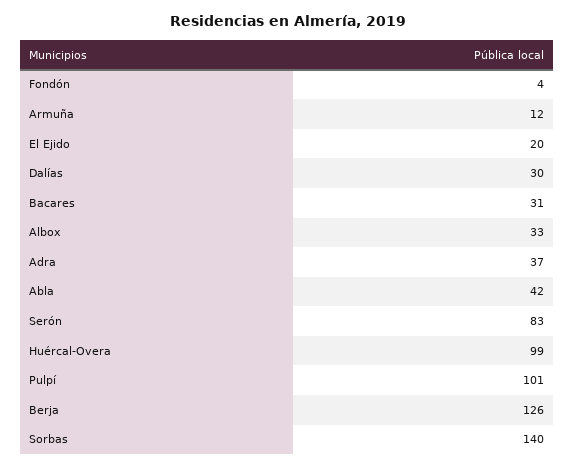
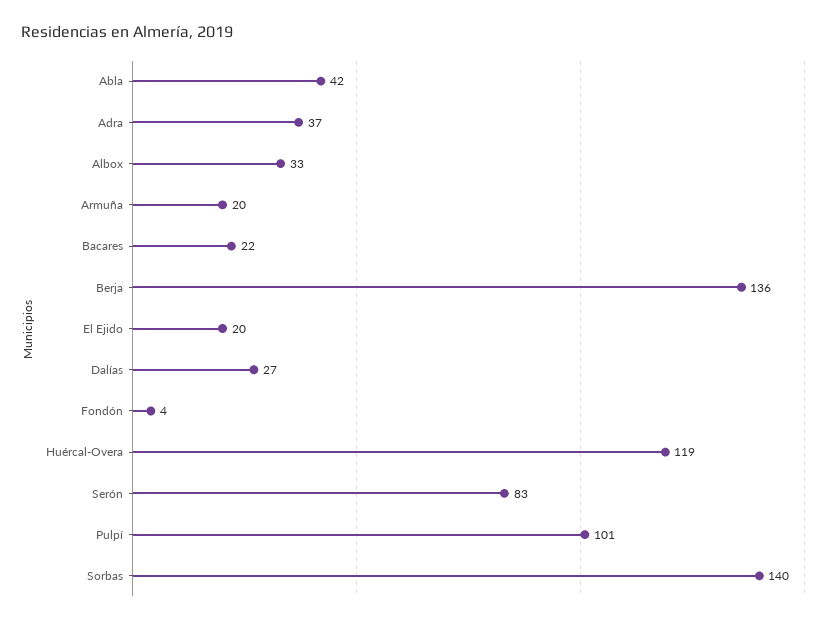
Armuña: 12 -> 20
Dalías: 30 -> 27
Bacares: 31 -> 22
Huércal-Overa: 99 -> 119
Berja: 126 -> 136

